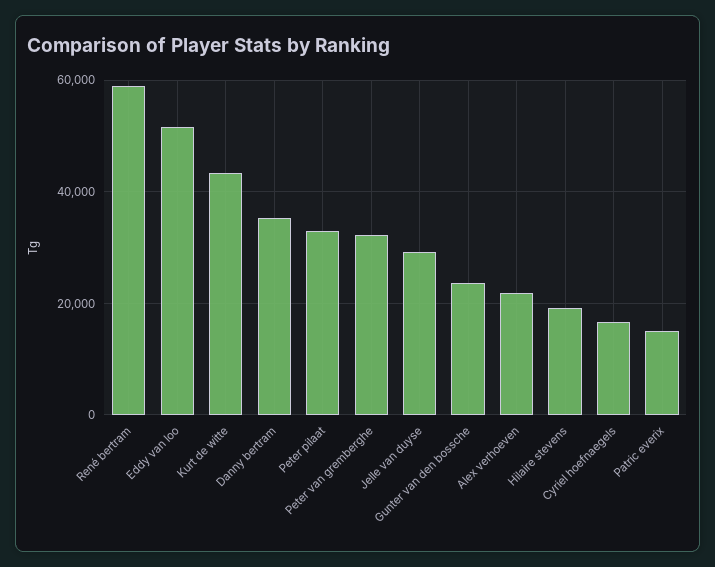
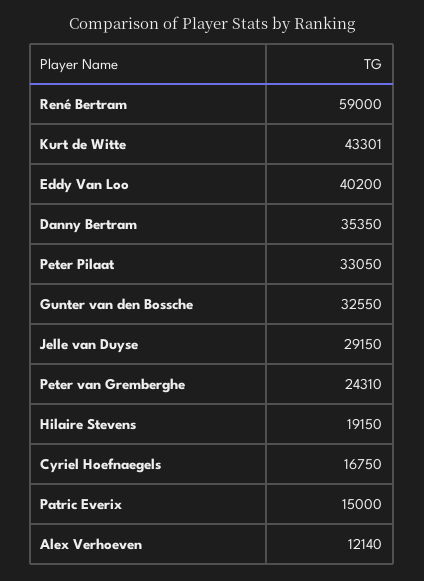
Eddy van loo: 52000 -> 40200
Peter van gremberghe: 32000 -> 24310
Gunter van den bossche: 24000 -> 32550
Alex verhoeven: 22000 -> 12140

